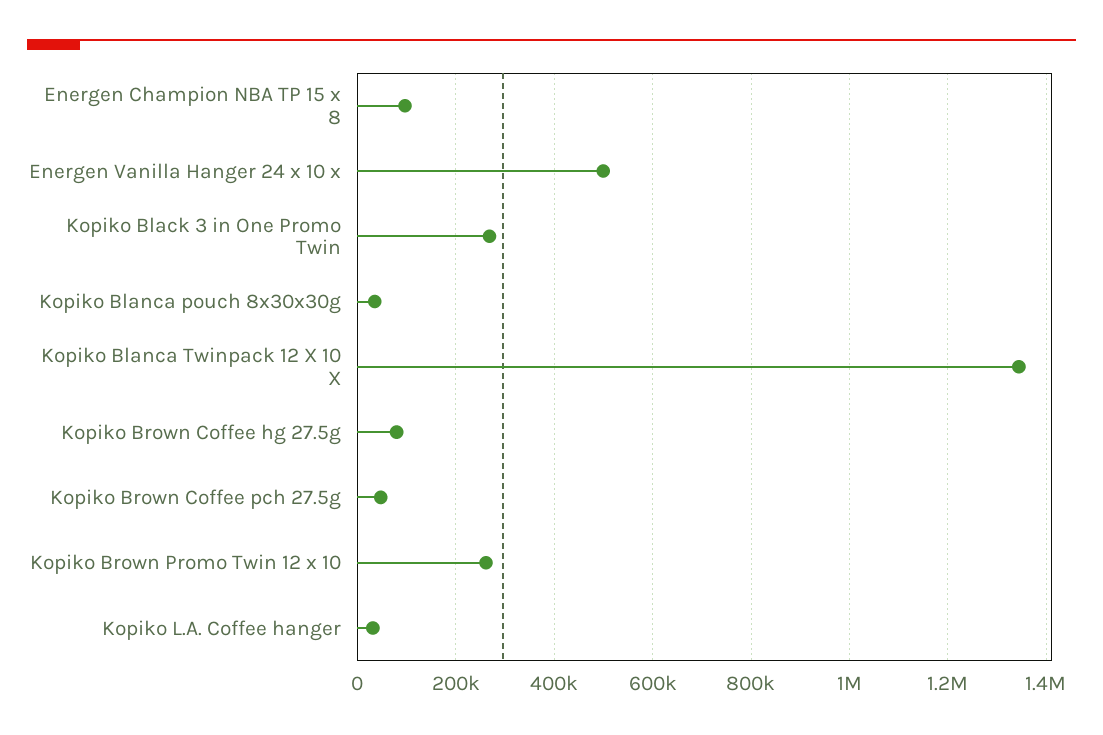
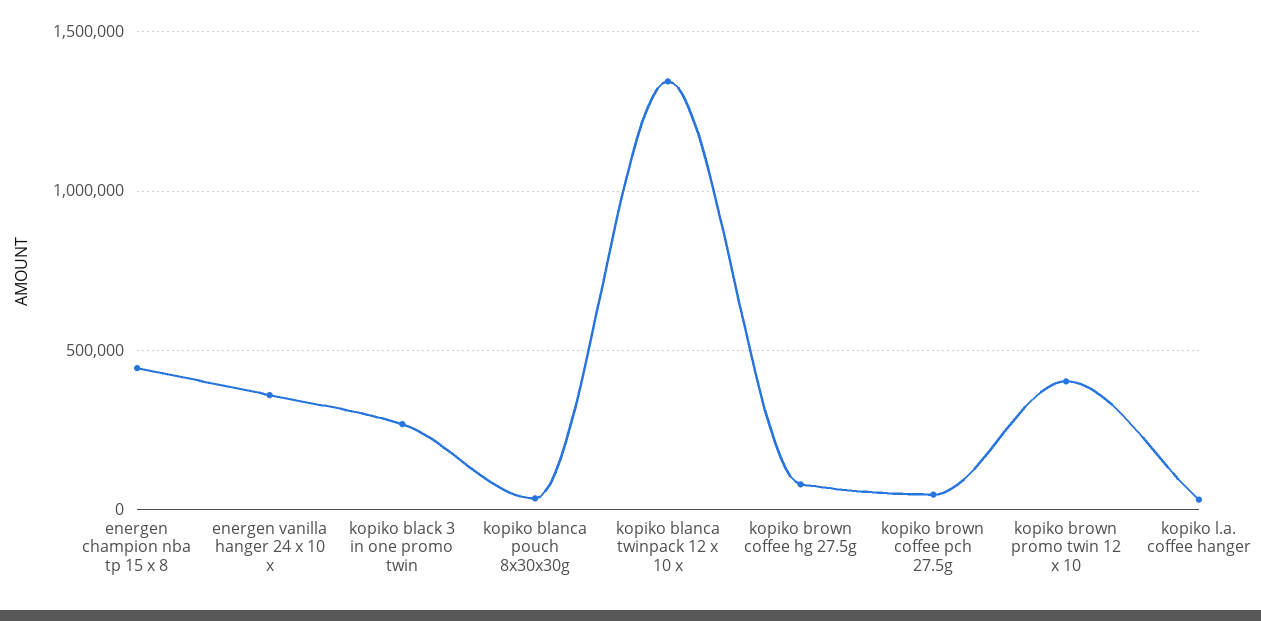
Energen Champion NBA TP 15 x 8: 100000 -> 450000
Energen Vanilla Hanger 24 x 10 x: 500000 -> 350000
Kopiko Brown Promo Twin 12 x 10: 260000 -> 400000

